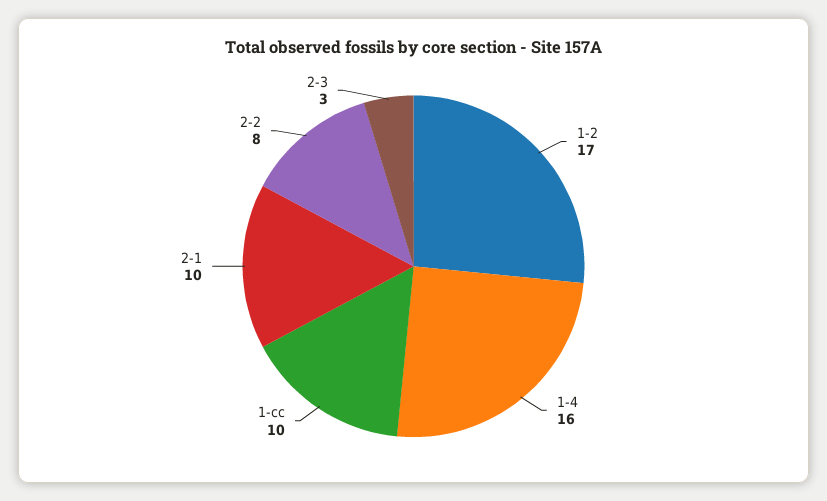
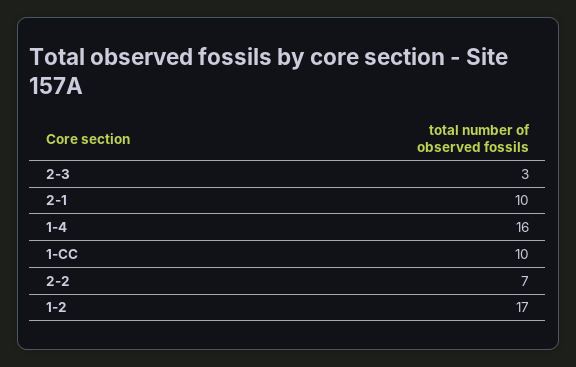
2-2: 8 -> 7

